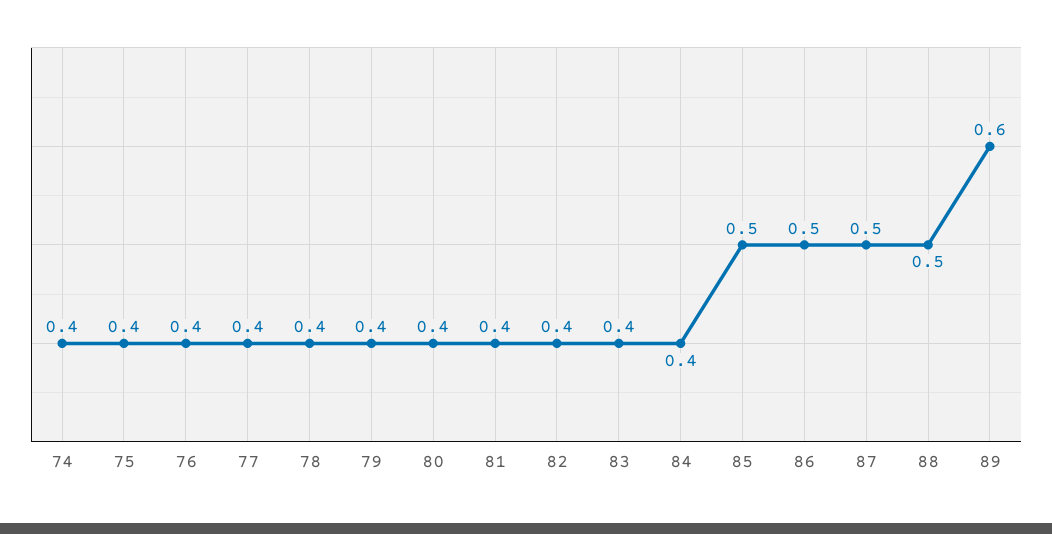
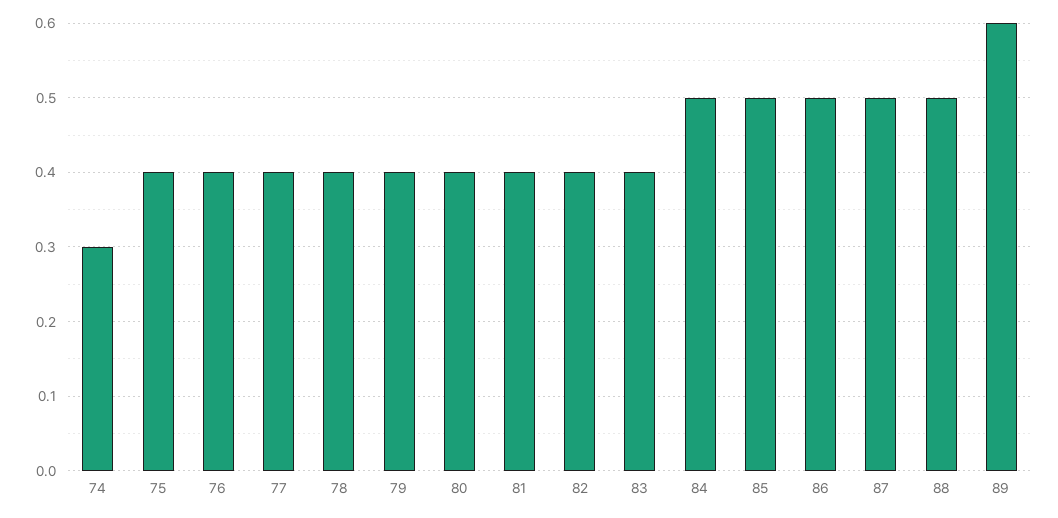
74: 0.4 -> 0.3
84: 0.4 -> 0.5

